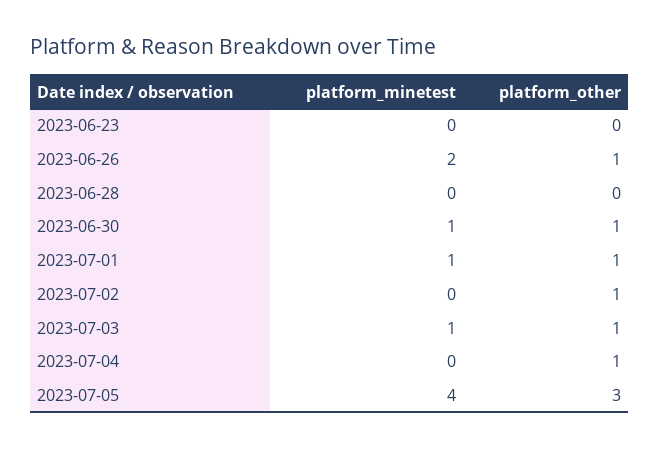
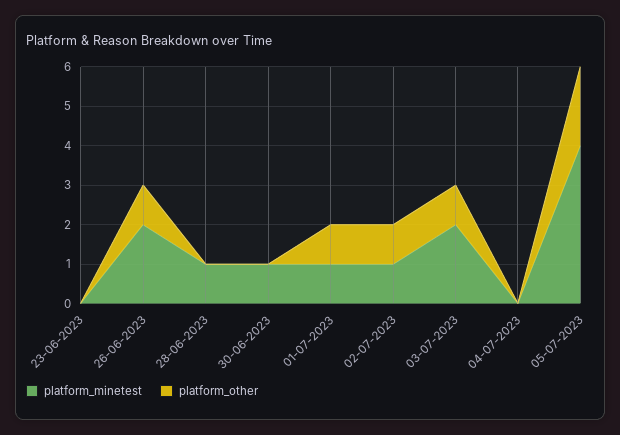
platform_minetest, 2023-06-28: 0 -> 1
platform_other, 2023-06-30: 1 -> 0
platform_minetest, 2023-07-02: 0 -> 1
platform_minetest, 2023-07-03: 1 -> 2
platform_other, 2023-07-04: 1 -> 0
platform_other, 2023-07-05: 3 -> 2

